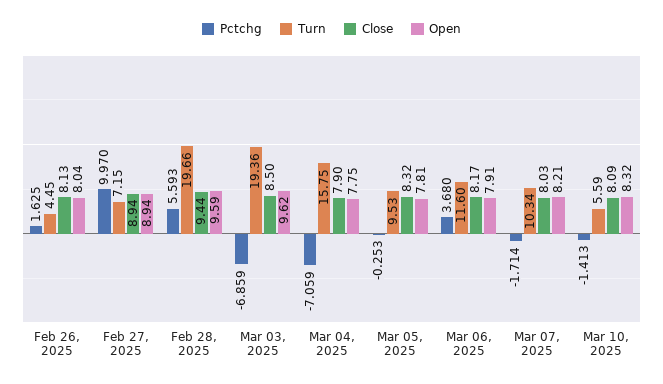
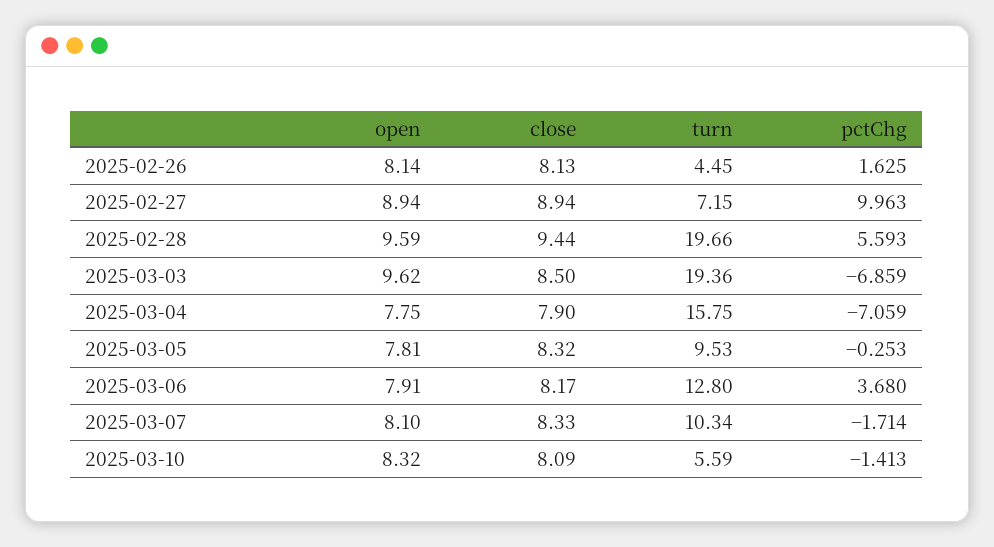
Open, Feb 26, 2025: 8.04 -> 8.14
Pctchg, Feb 27, 2025: 9.97 -> 9.963
Turn, Mar 06, 2025: 11.6 -> 12.8
Close, Mar 07, 2025: 8.03 -> 8.33
Open, Mar 07, 2025: 8.21 -> 8.1

